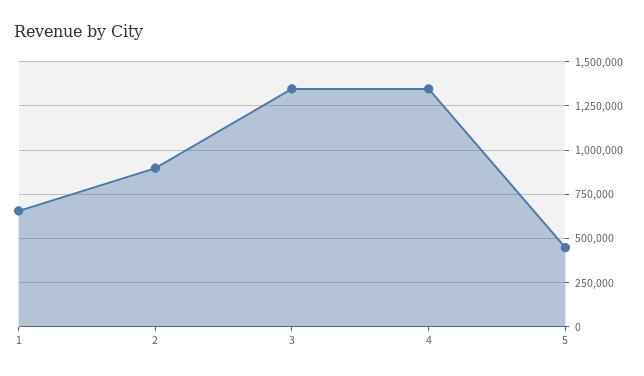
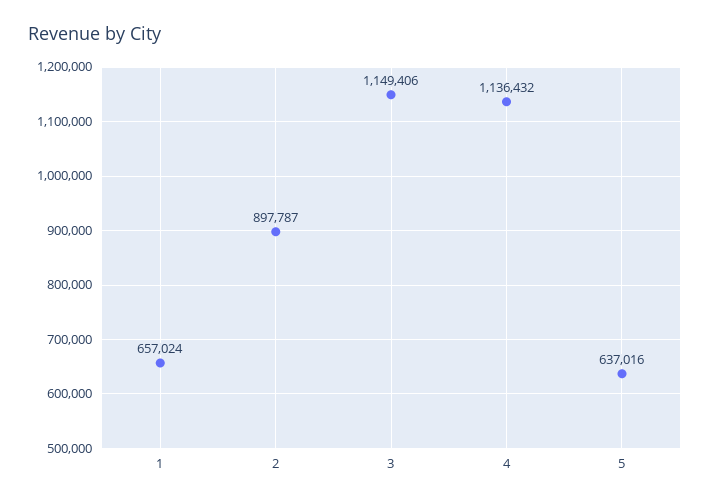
3: 1350000 -> 1149406
4: 1350000 -> 1136432
5: 450000 -> 637016

